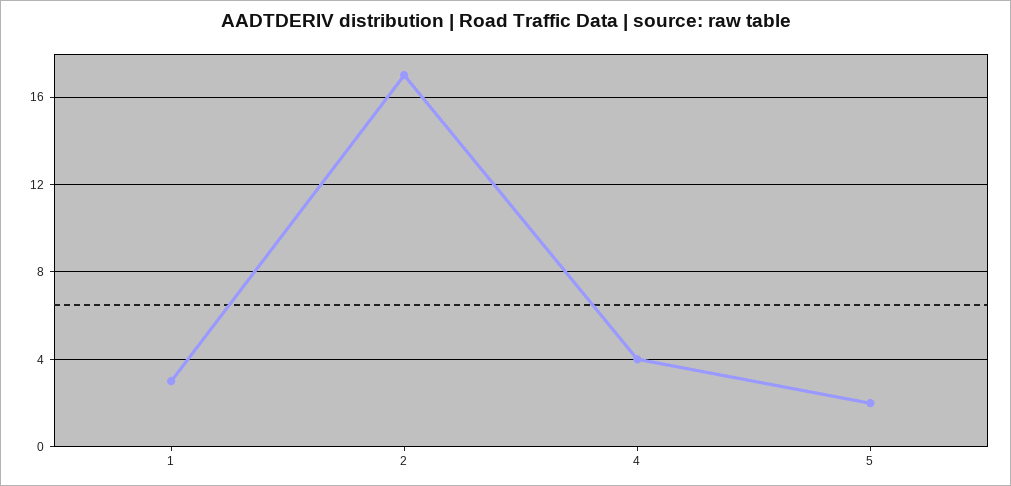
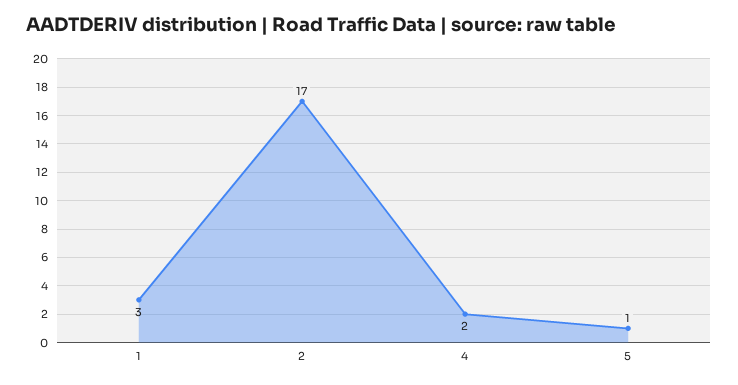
4: 4 -> 2
5: 2 -> 1

